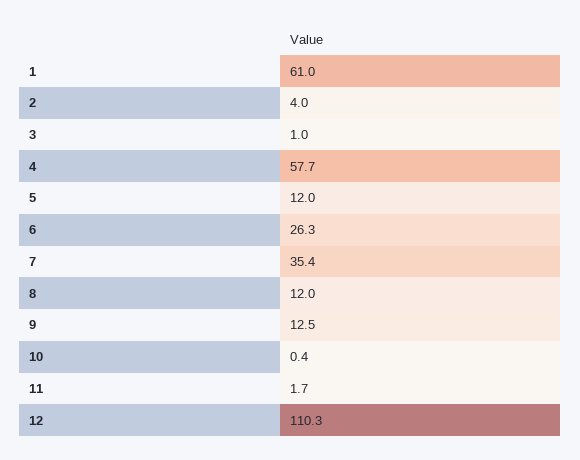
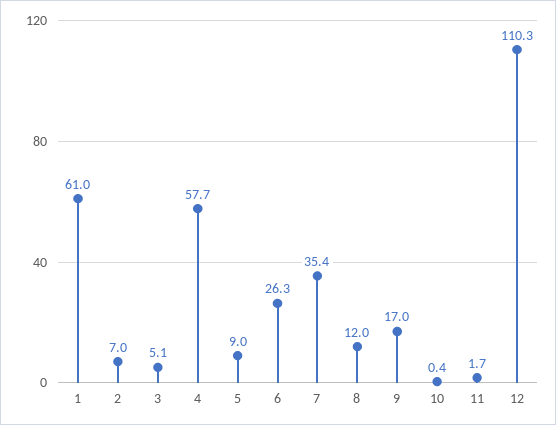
2: 4 -> 7
3: 1 -> 5.1
5: 12 -> 9
9: 12.5 -> 17

